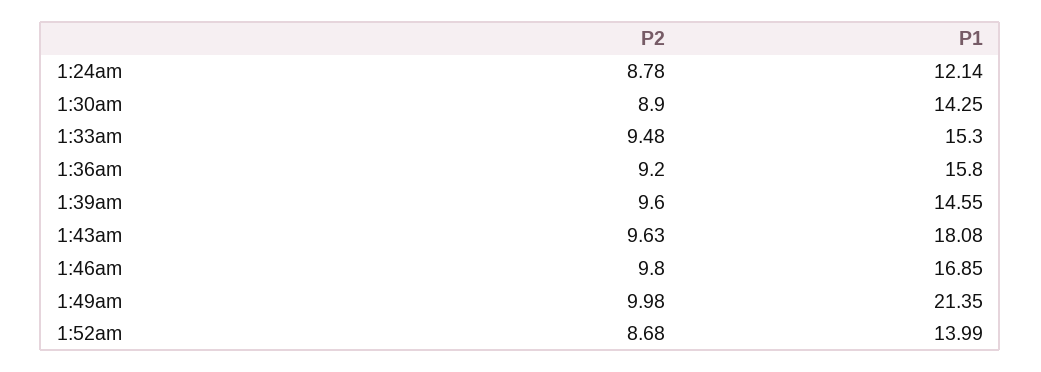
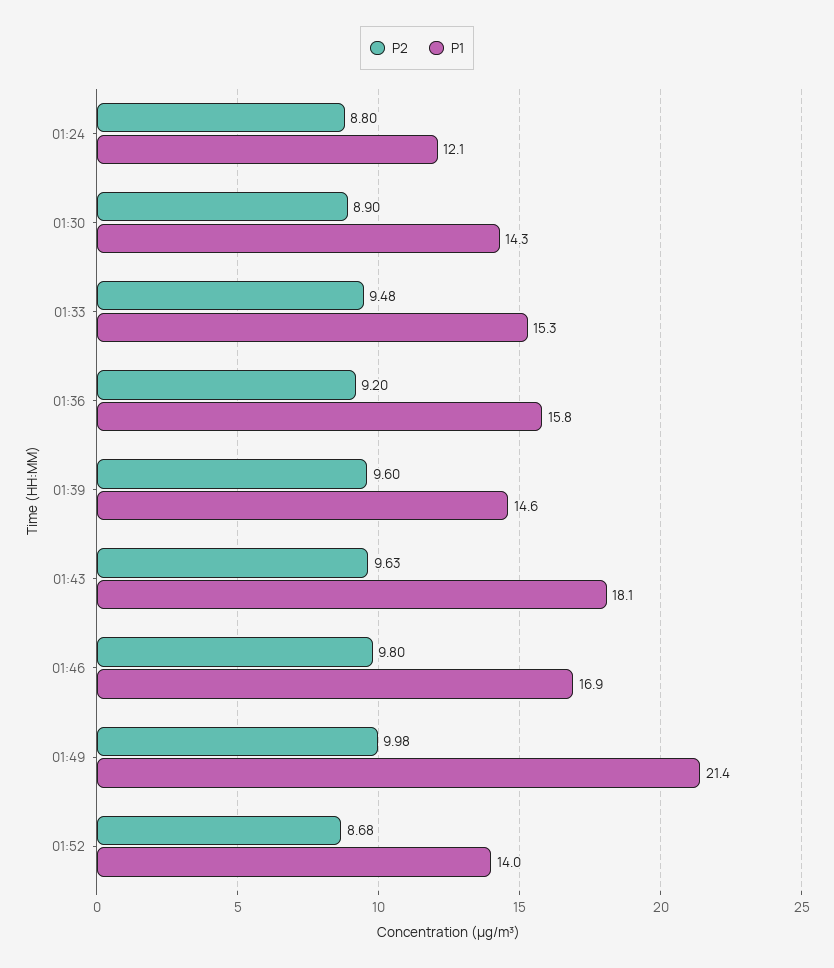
P2, 1:24am: 8.78 -> 8.8

